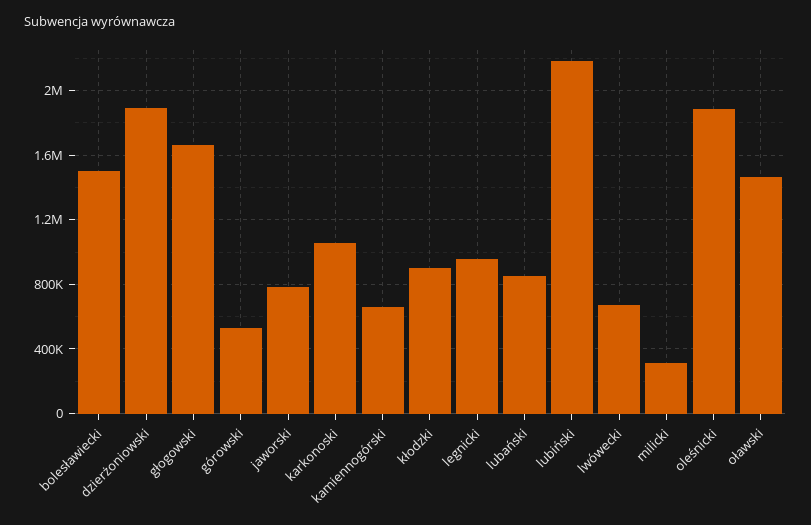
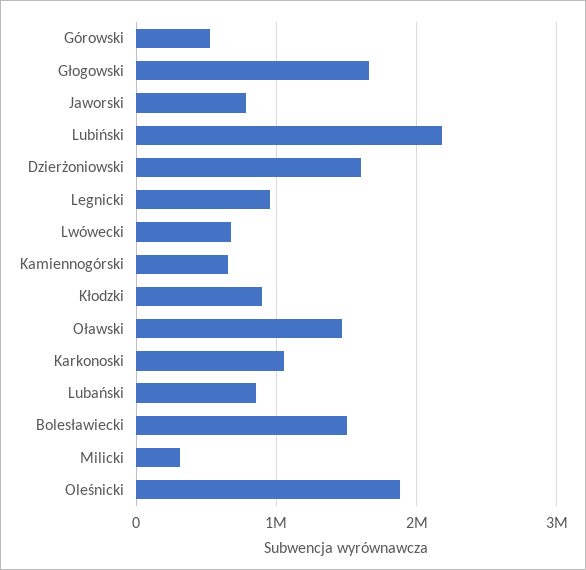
dzierżoniowski: 1900000 -> 1600000

